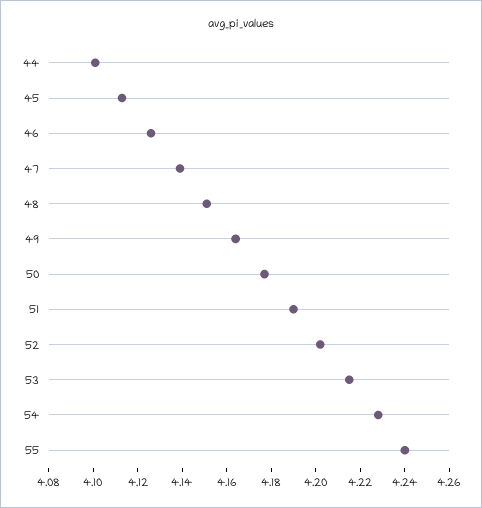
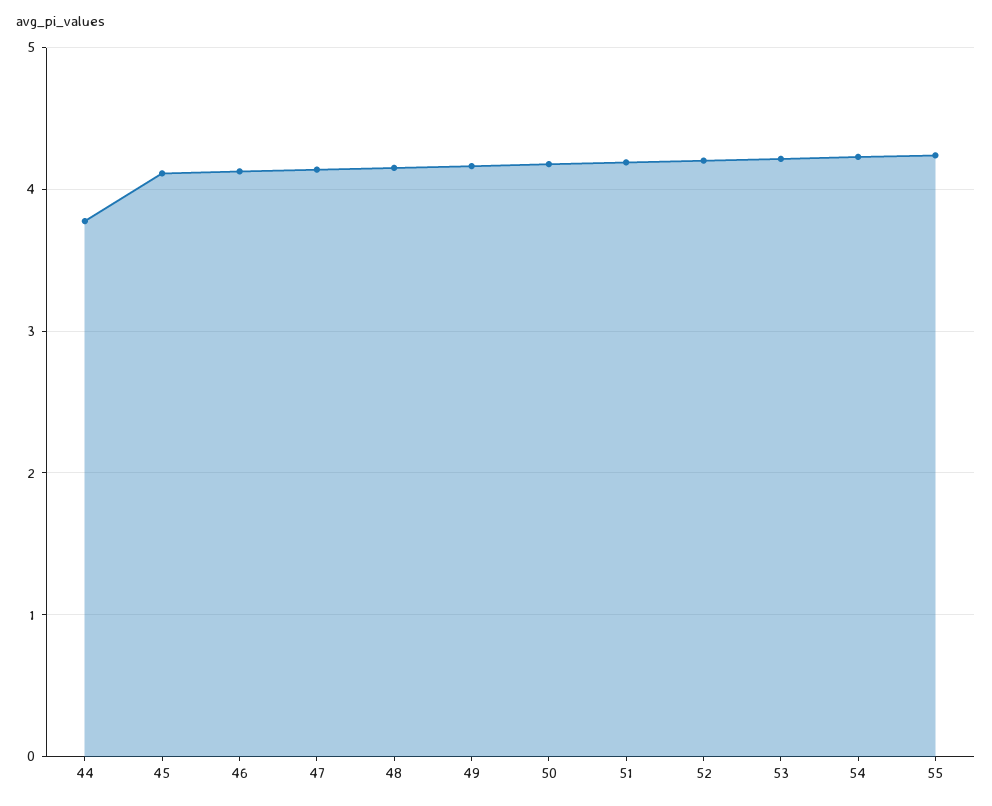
44: 4.1 -> 3.8

